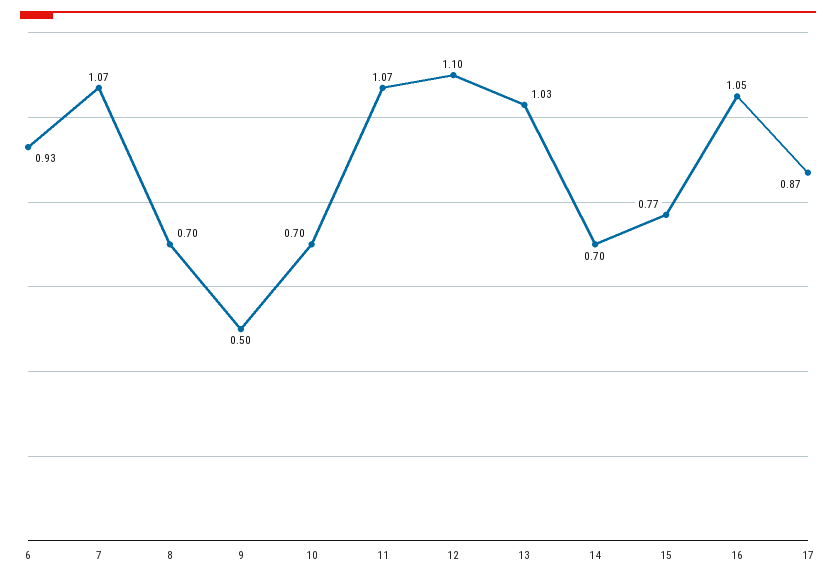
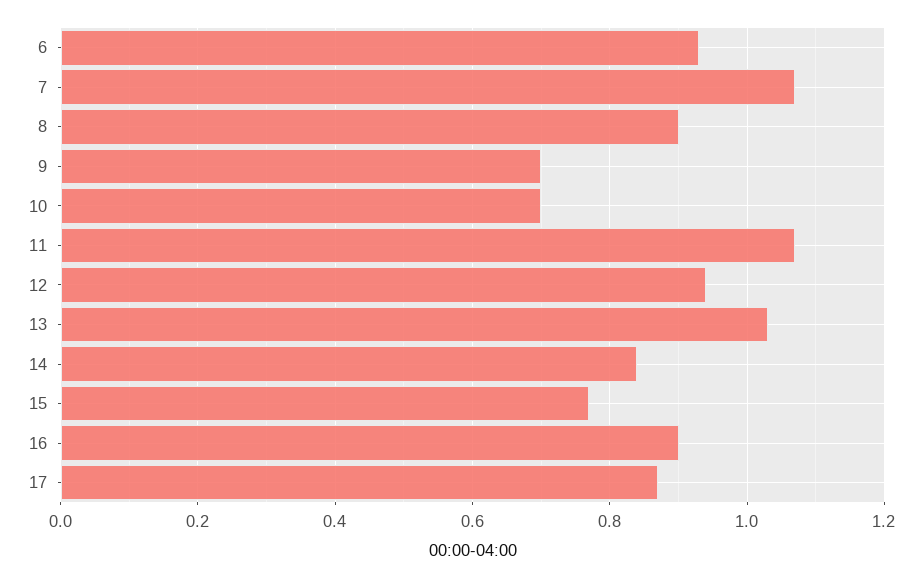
8: 0.7 -> 0.9
9: 0.5 -> 0.7
12: 1.1 -> 0.95
14: 0.7 -> 0.85
16: 1.05 -> 0.9

